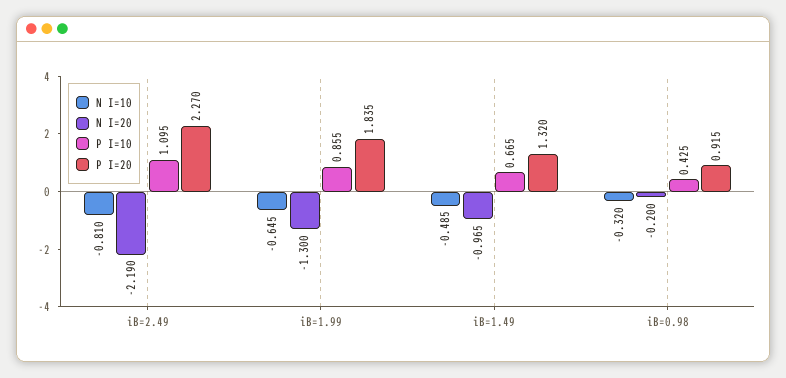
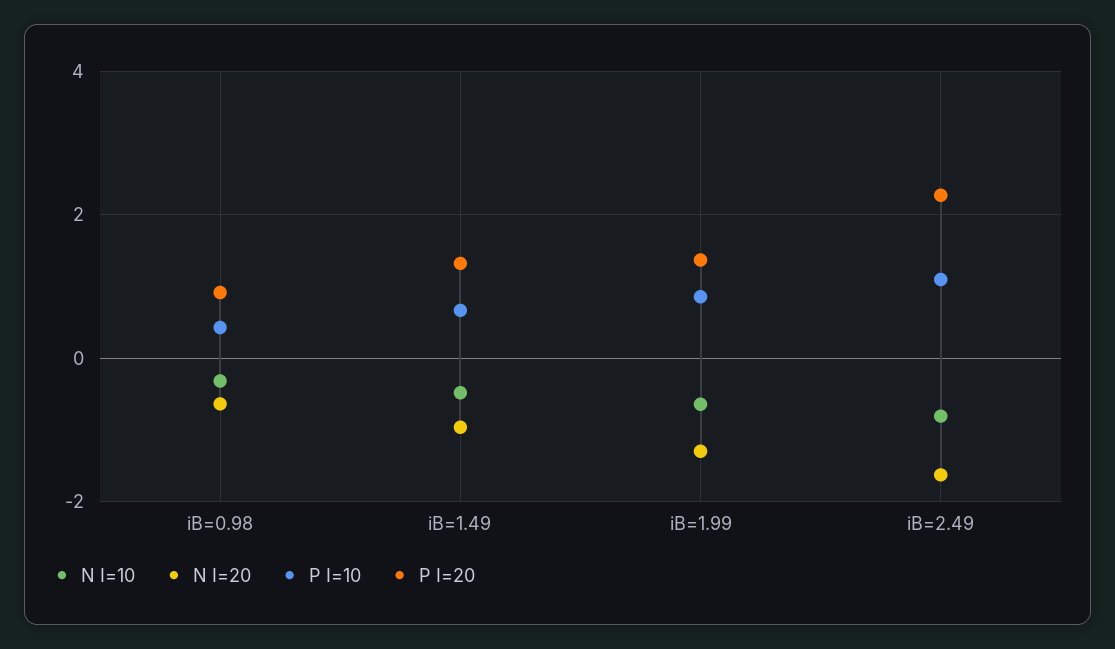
N I=20, iB=2.49: -2.19 -> -1.6
P I=20, iB=1.99: 1.835 -> 1.4
N I=20, iB=0.98: -0.2 -> -0.6

